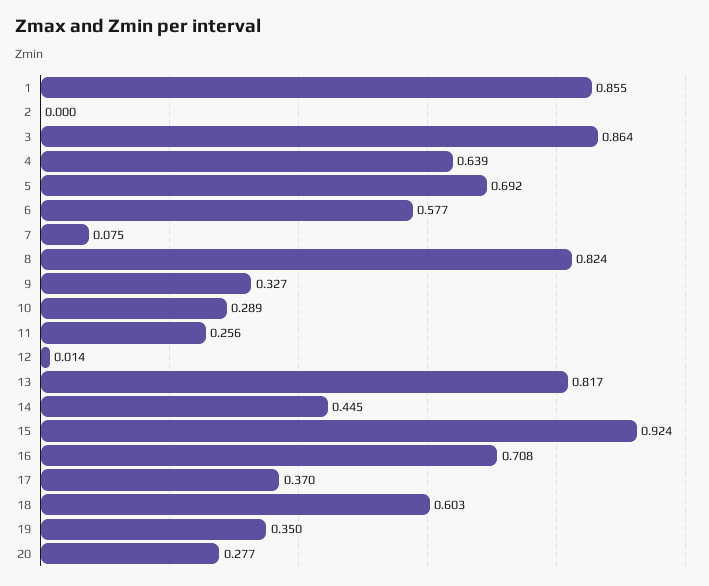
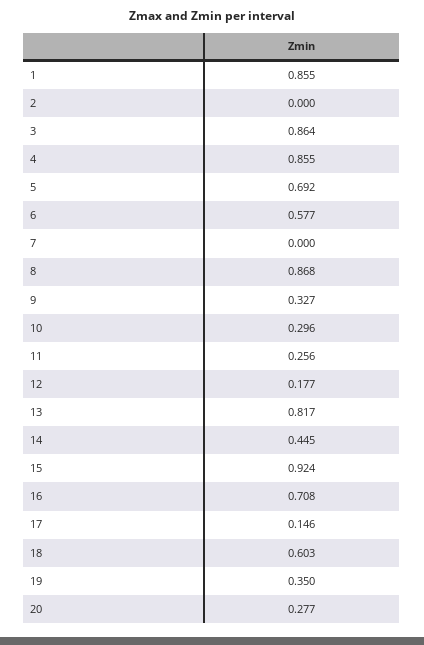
4: 0.639 -> 0.855
7: 0.075 -> 0
8: 0.824 -> 0.868
10: 0.289 -> 0.296
12: 0.014 -> 0.177
17: 0.37 -> 0.146

